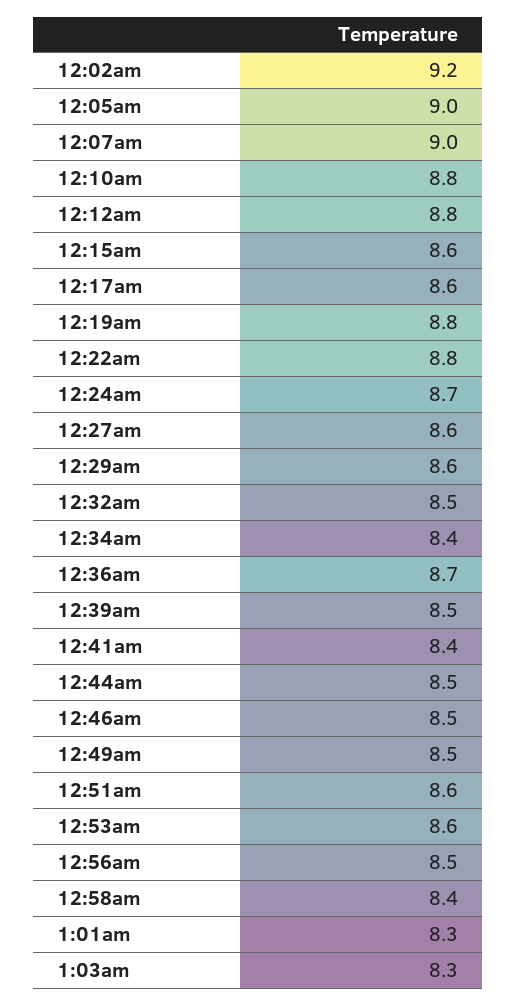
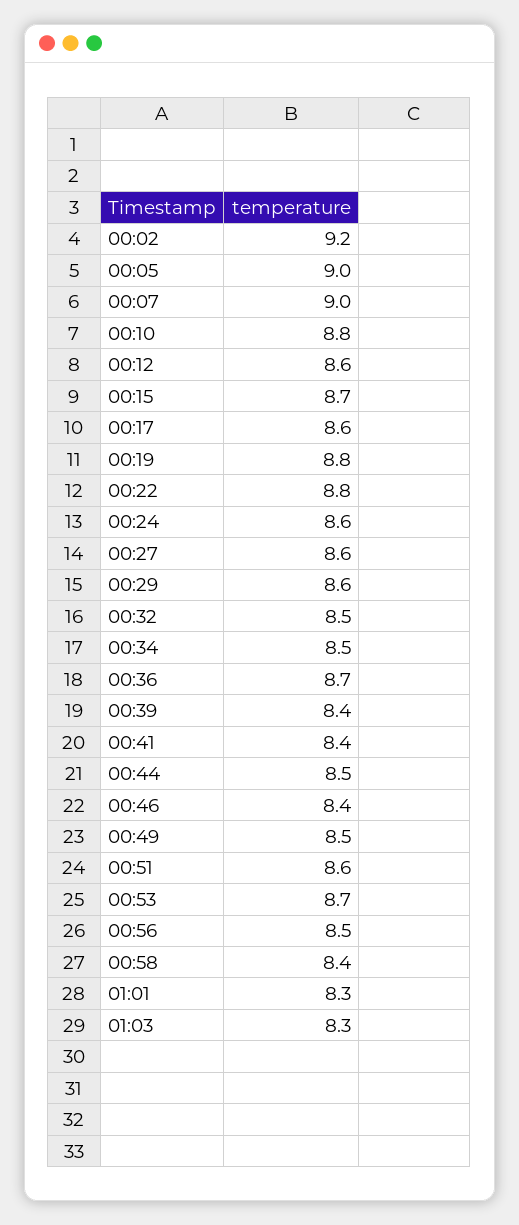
12:12am: 8.8 -> 8.6
12:15am: 8.6 -> 8.7
12:24am: 8.7 -> 8.6
12:34am: 8.4 -> 8.5
12:39am: 8.5 -> 8.4
12:46am: 8.5 -> 8.4
12:53am: 8.6 -> 8.7

